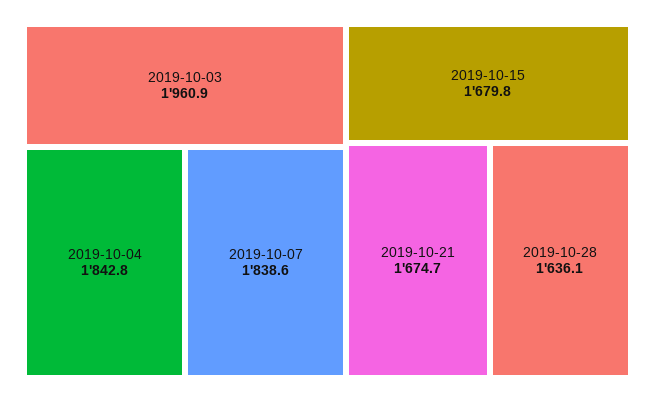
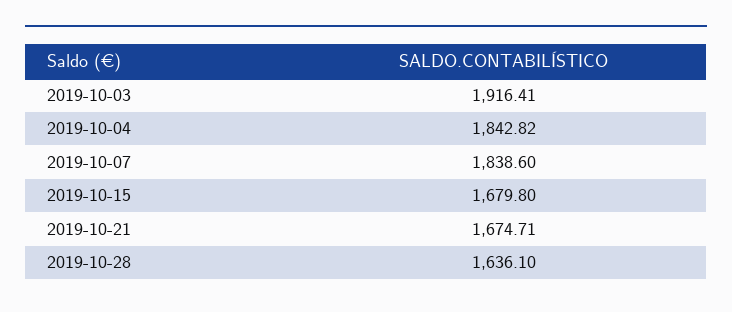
2019-10-03: 1960.9 -> 1916.41

